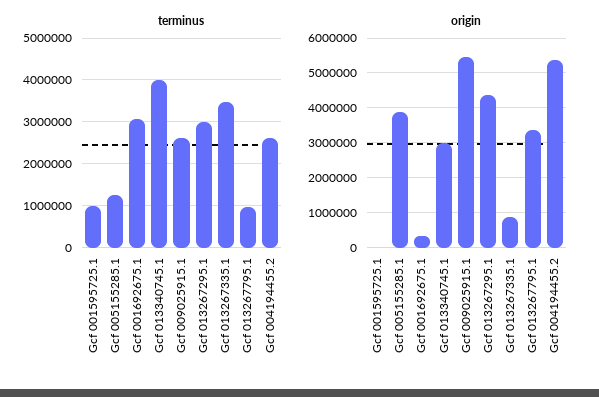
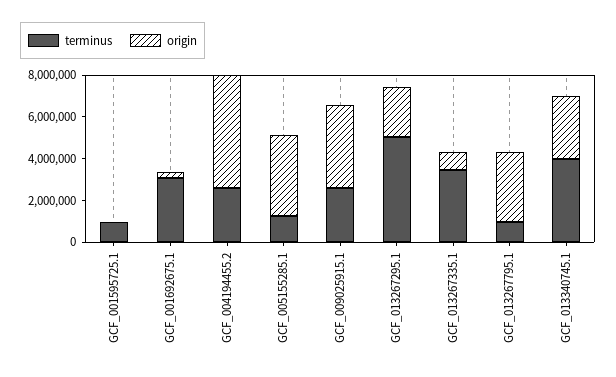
terminus, Gcf 013267295.1: 3000000 -> 5000000
origin, Gcf 009025915.1: 5400000 -> 4000000
origin, Gcf 013267295.1: 4400000 -> 2500000

